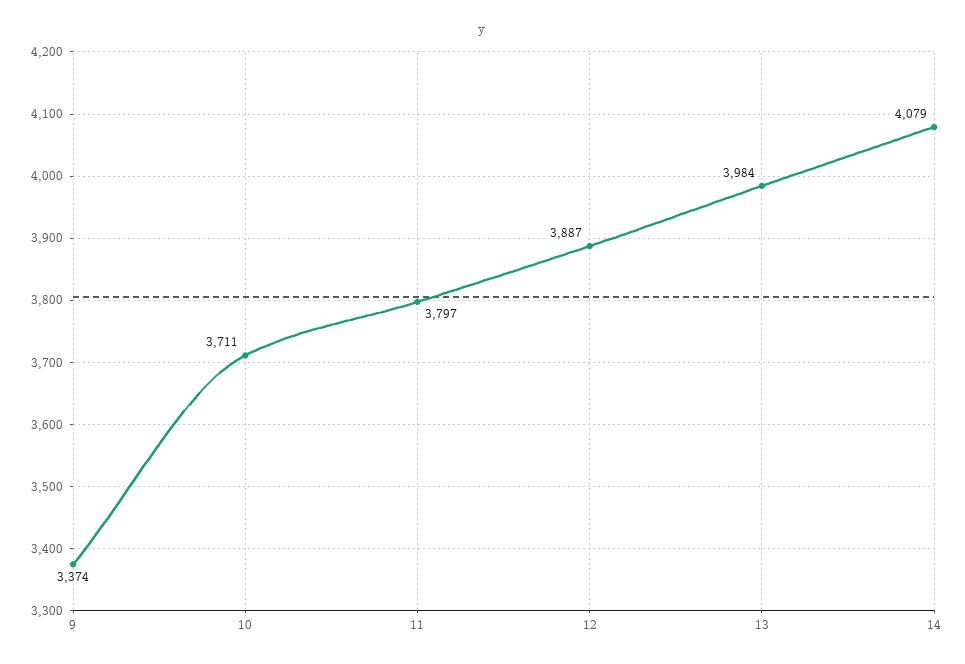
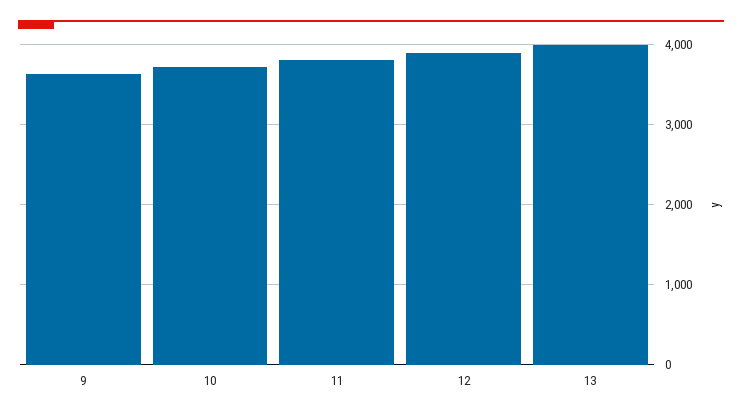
9: 3374 -> 3600
14: 4079 -> none

